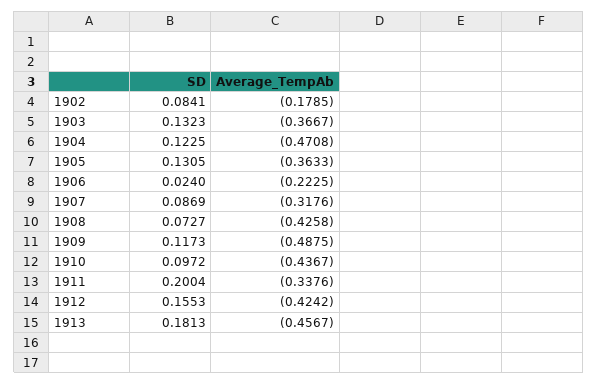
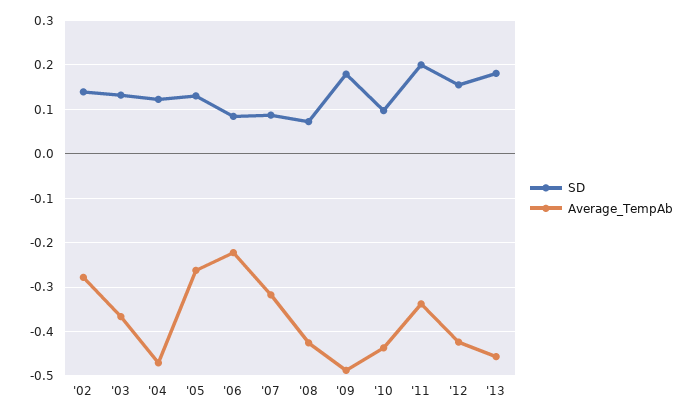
SD, 1902: 0.0841 -> 0.14
Average_TempAb, 1902: -0.1785 -> -0.28
Average_TempAb, 1905: -0.3633 -> -0.26
SD, 1906: 0.024 -> 0.08
SD, 1909: 0.1173 -> 0.18

